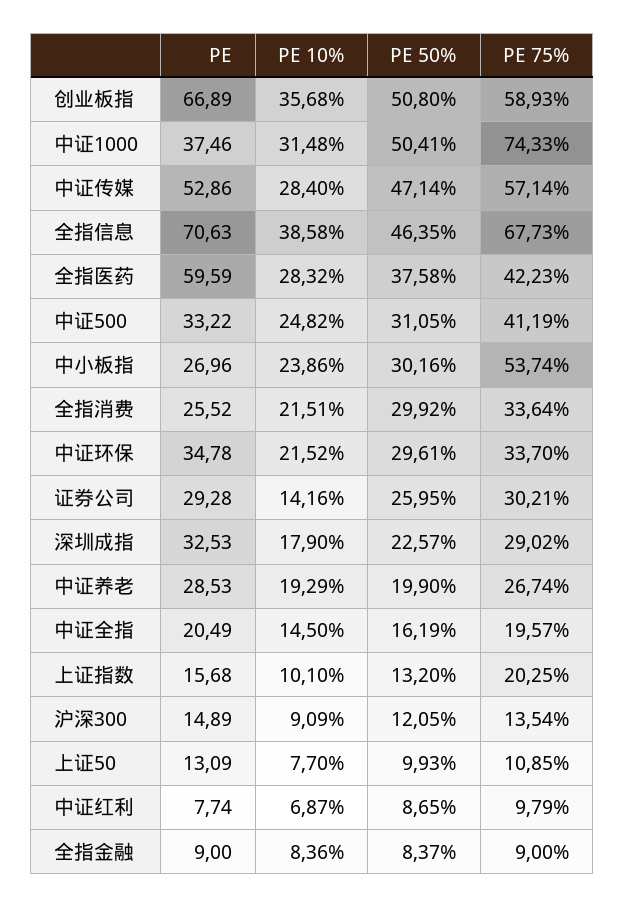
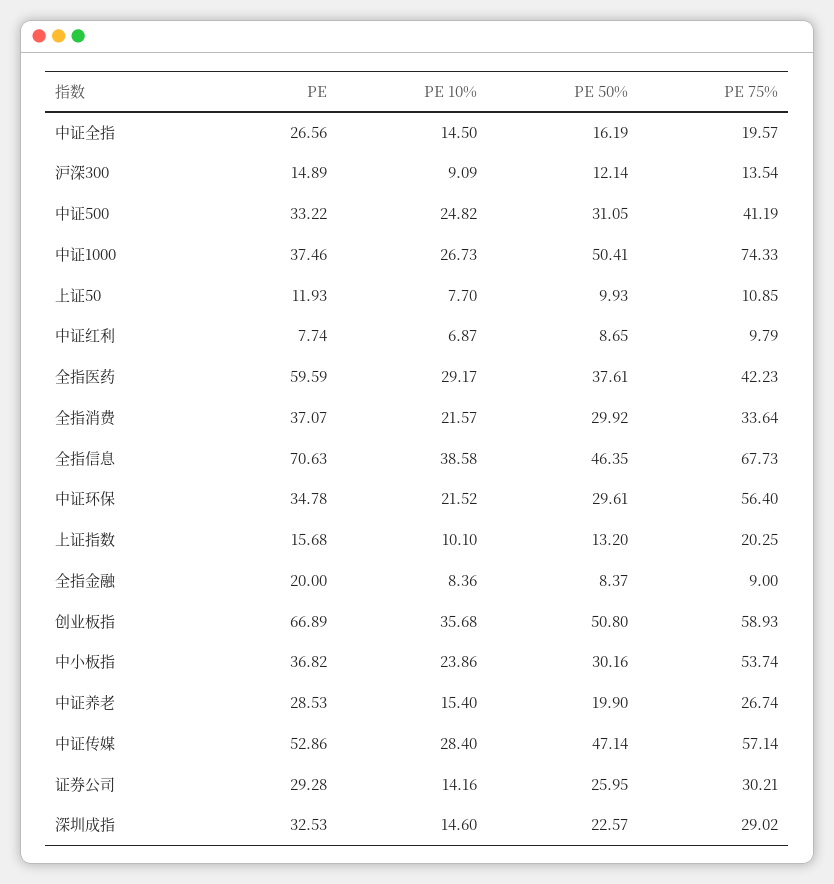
PE 10%, 中证1000: 31.48 -> 26.73
PE 10%, 全指医药: 28.32 -> 29.17
PE 50%, 全指医药: 37.58 -> 37.61
PE, 中小板指: 26.96 -> 36.82
PE, 全指消费: 25.52 -> 37.07
PE 10%, 全指消费: 21.51 -> 21.57
PE 75%, 中证环保: 33.7 -> 56.4
PE 10%, 深圳成指: 17.9 -> 14.6
PE 10%, 中证养老: 19.29 -> 15.4
PE, 中证全指: 20.49 -> 26.56
PE 50%, 沪深300: 12.05 -> 12.14
PE, 上证50: 13.09 -> 11.93
PE, 全指金融: 9 -> 20

